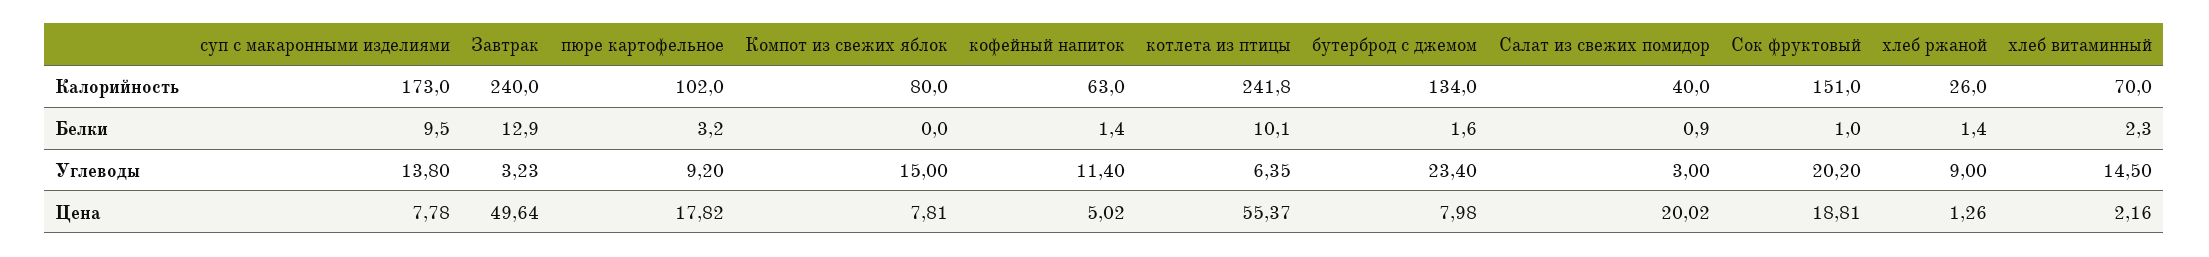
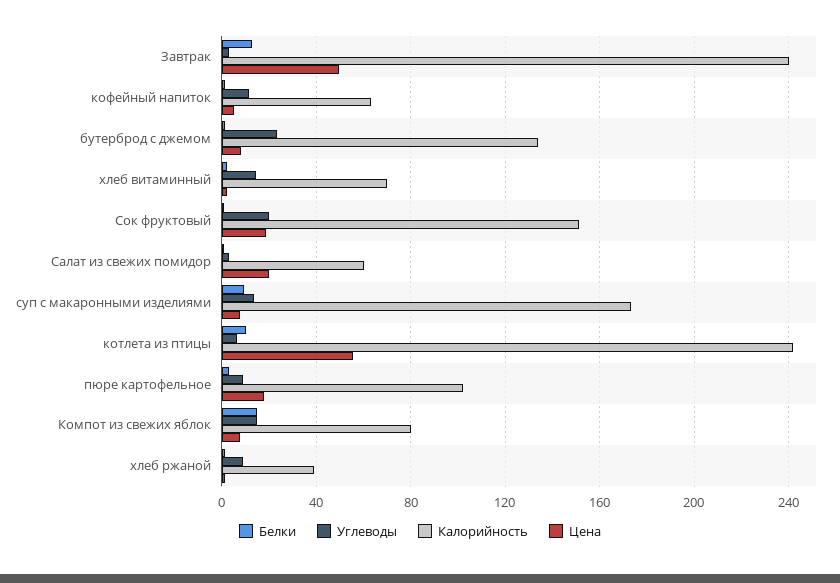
Калорийность, Салат из свежих помидор: 40 -> 60
Калорийность, хлеб ржаной: 26 -> 40
Белки, Компот из свежих яблок: 0 -> 15

